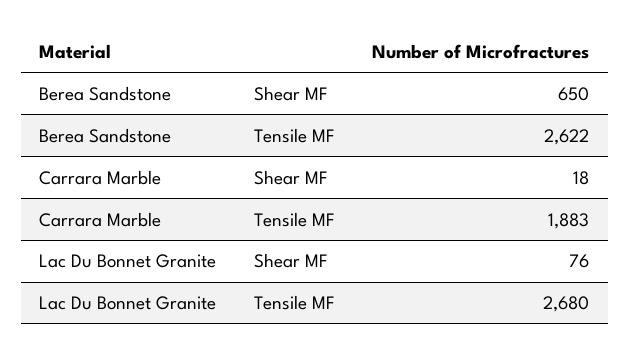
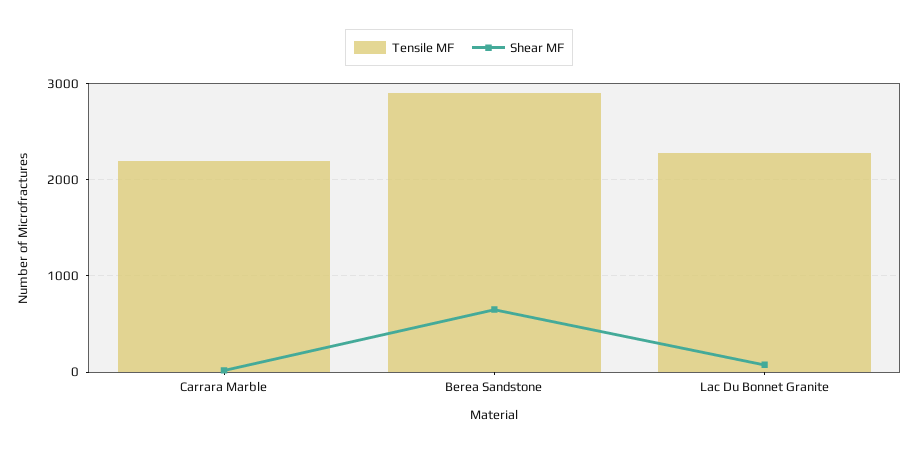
Tensile MF, Berea Sandstone: 2622 -> 2900
Tensile MF, Carrara Marble: 1883 -> 2200
Tensile MF, Lac Du Bonnet Granite: 2680 -> 2300

